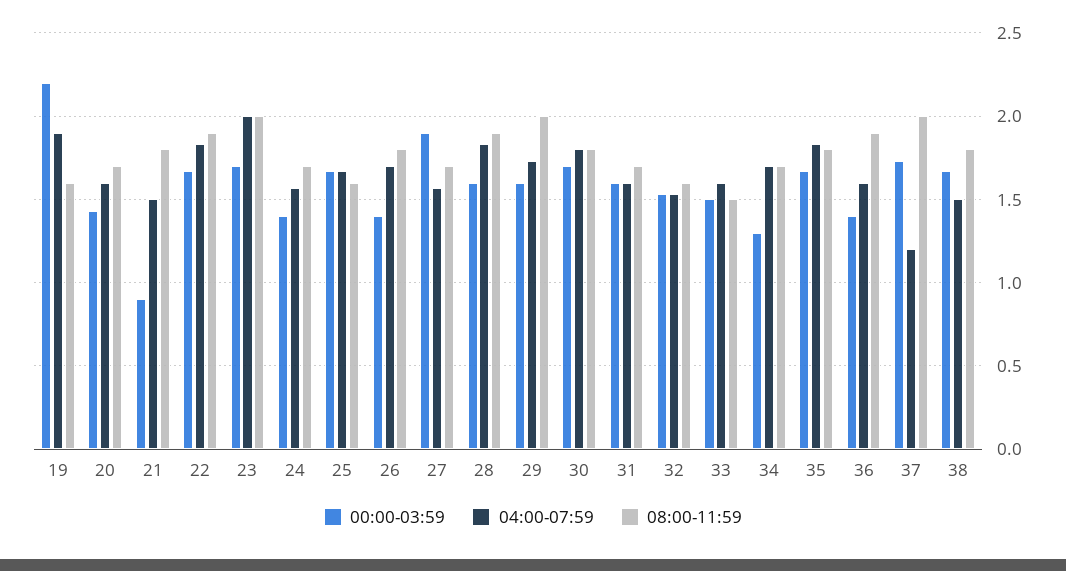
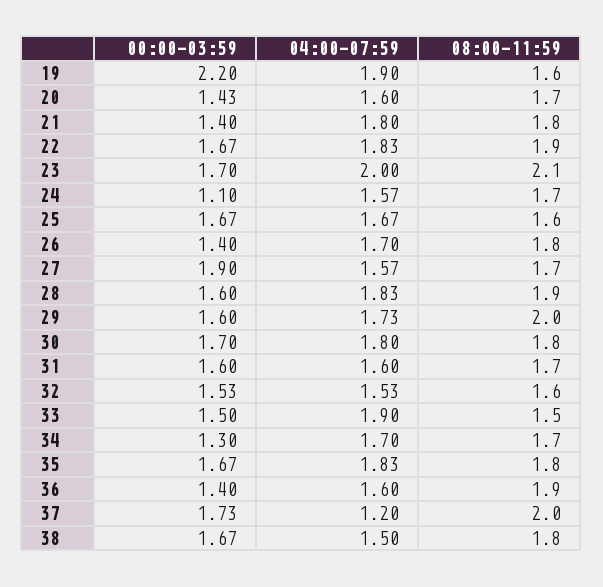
00:00-03:59, 21: 0.9 -> 1.4
04:00-07:59, 21: 1.5 -> 1.8
08:00-11:59, 23: 2 -> 2.1
00:00-03:59, 24: 1.4 -> 1.1
04:00-07:59, 33: 1.6 -> 1.9

